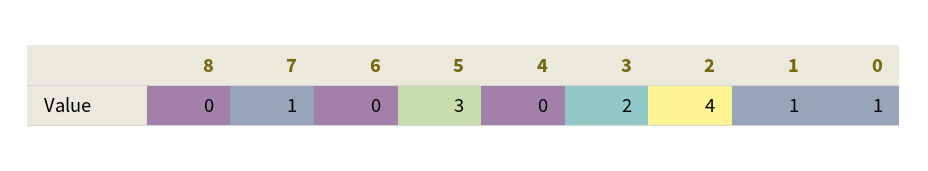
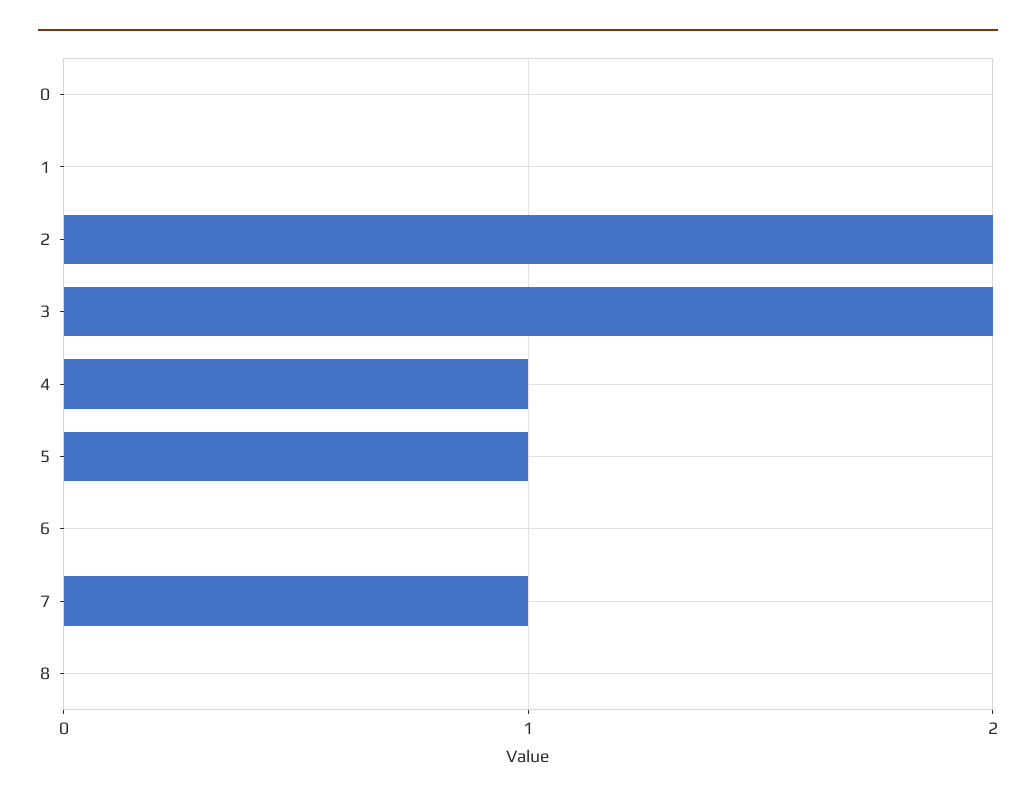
5: 3 -> 1
4: 0 -> 1
2: 4 -> 2
1: 1 -> 0
0: 1 -> 0

